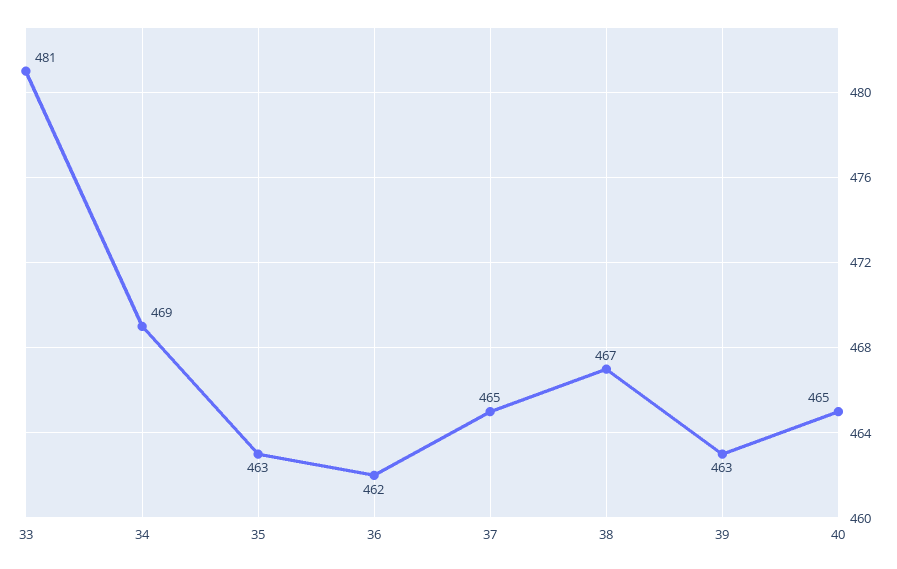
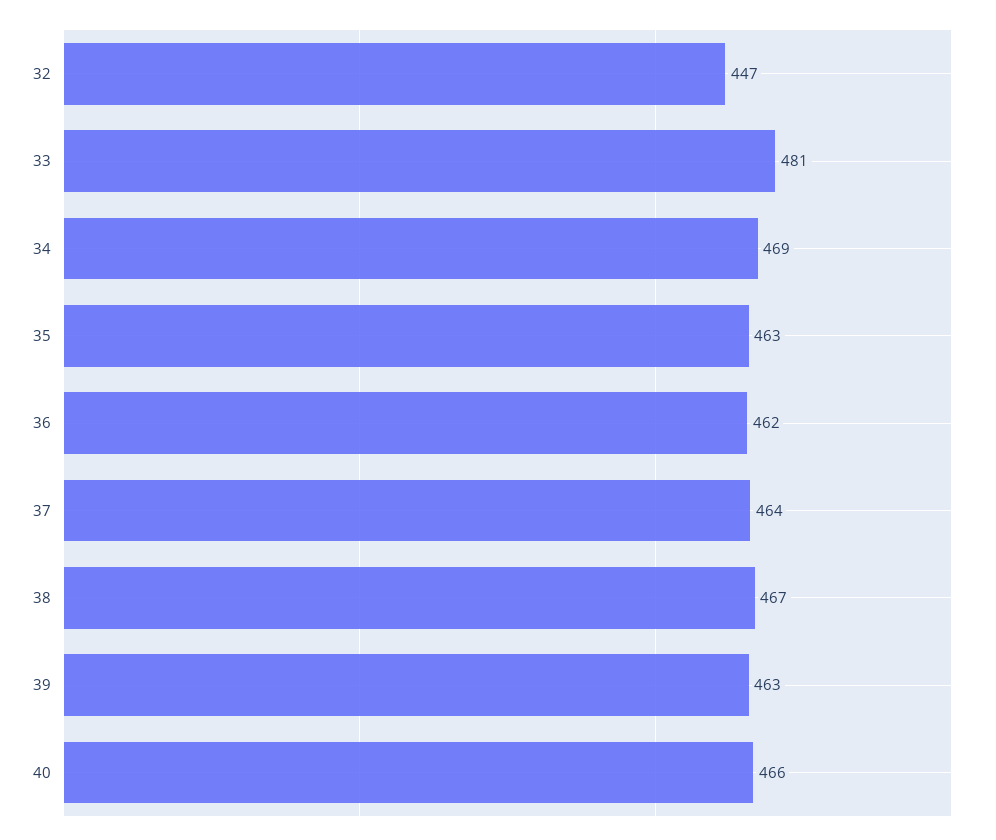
37: 465 -> 464
40: 465 -> 466
32: none -> 447

